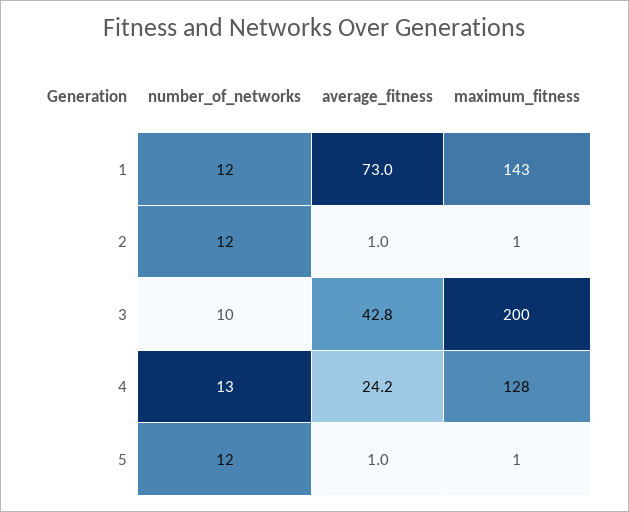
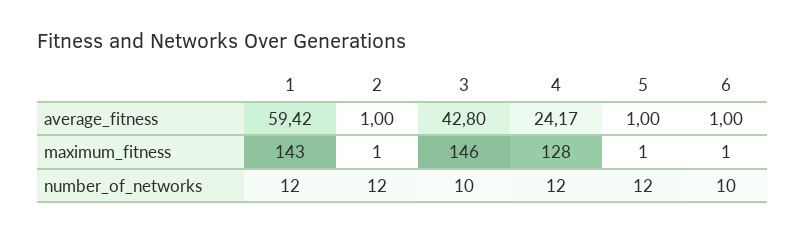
average_fitness, 1: 73 -> 59.42
maximum_fitness, 3: 200 -> 146
number_of_networks, 4: 13 -> 12
average_fitness, 6: none -> 1
maximum_fitness, 6: none -> 1
number_of_networks, 6: none -> 10

